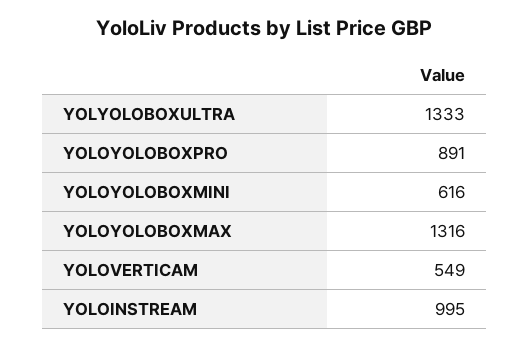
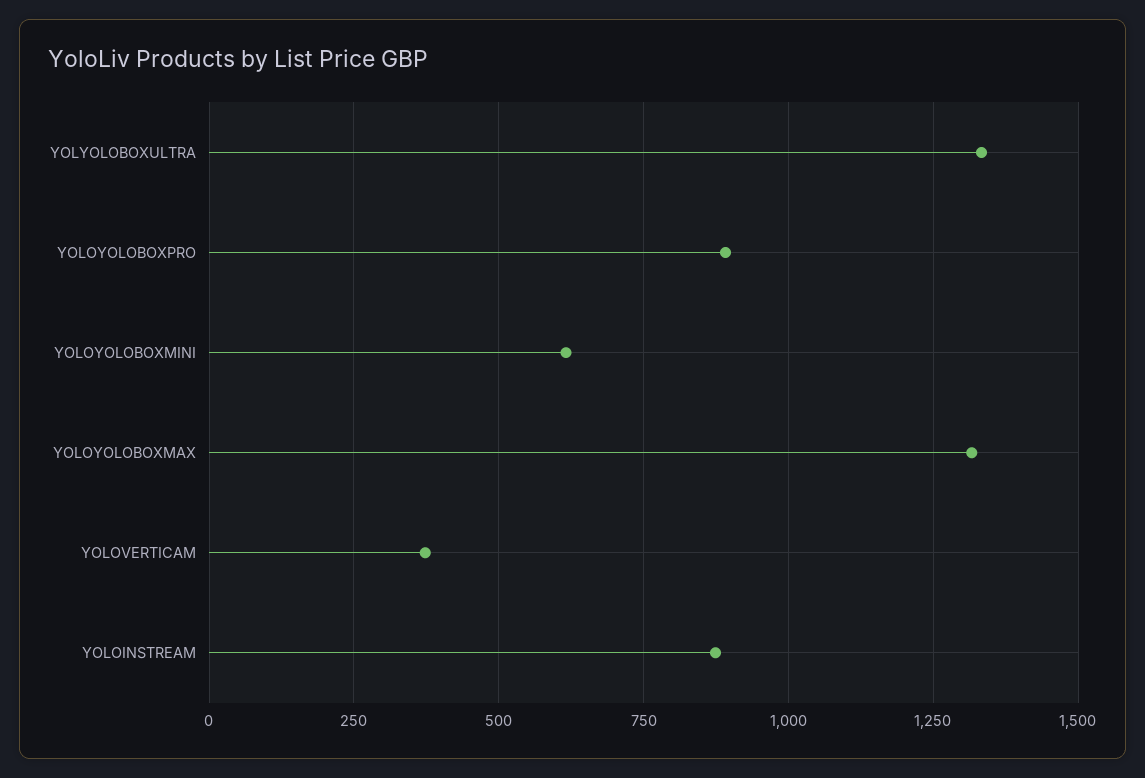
YOLOVERTICAM: 549 -> 375
YOLOINSTREAM: 995 -> 875

